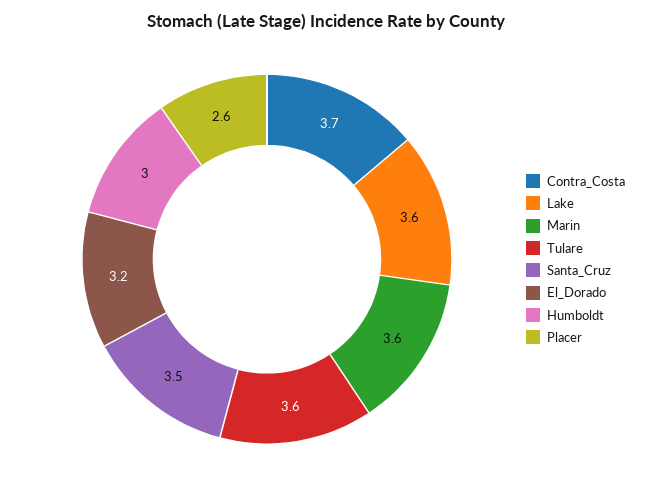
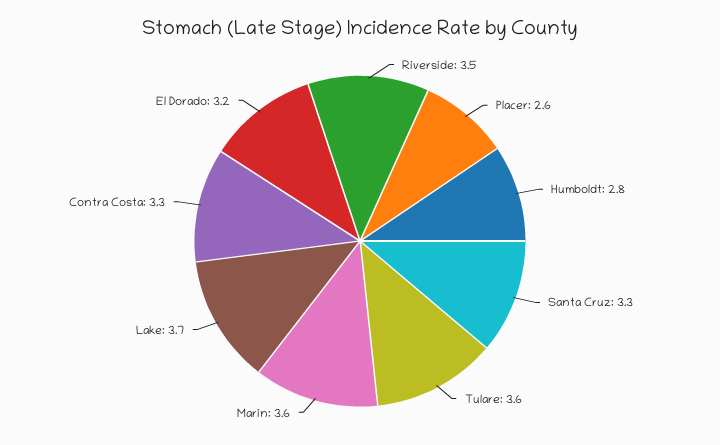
Contra_Costa: 3.7 -> 3.3
Lake: 3.6 -> 3.7
Santa_Cruz: 3.5 -> 3.3
Humboldt: 3 -> 2.8
Riverside: none -> 3.5

